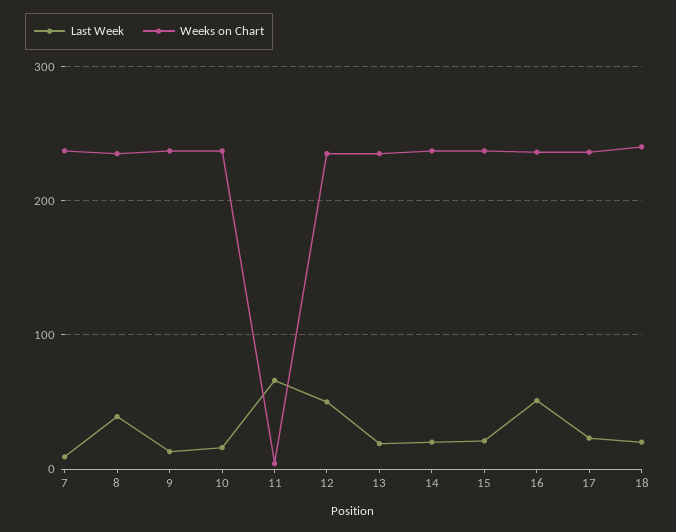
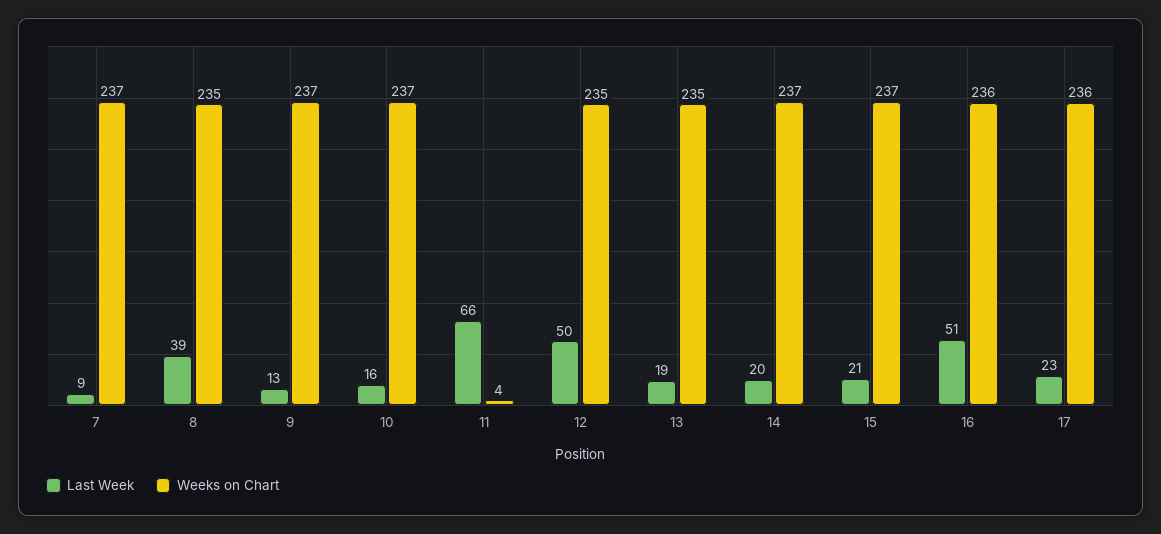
Last Week, 18: 20 -> none
Weeks on Chart, 18: 240 -> none

